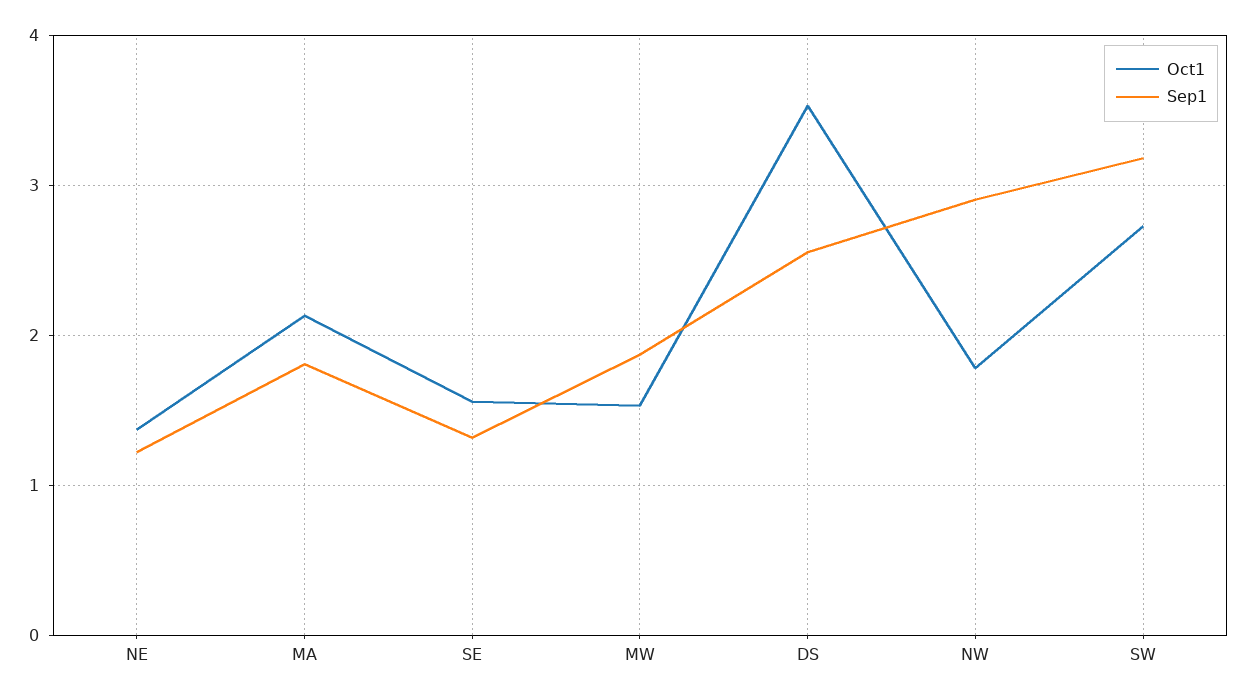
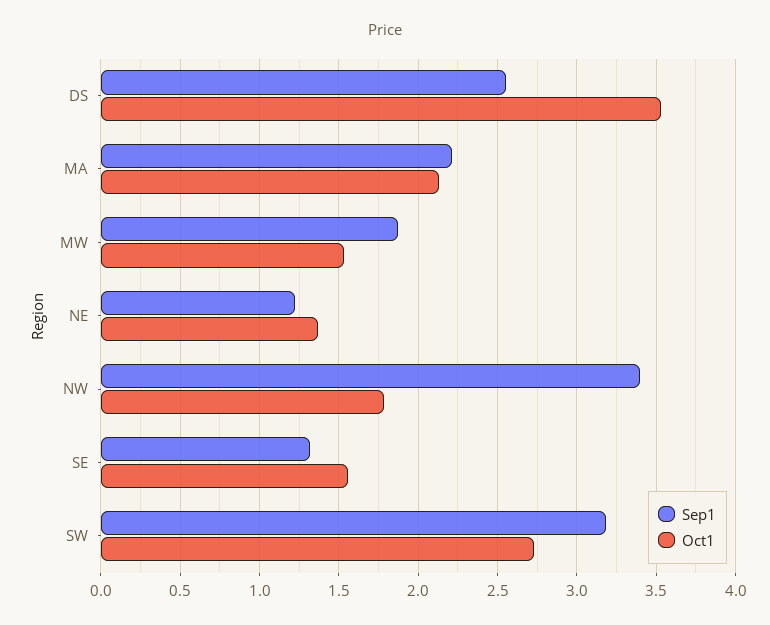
Sep1, MA: 1.8 -> 2.2
Sep1, NW: 2.9 -> 3.4

